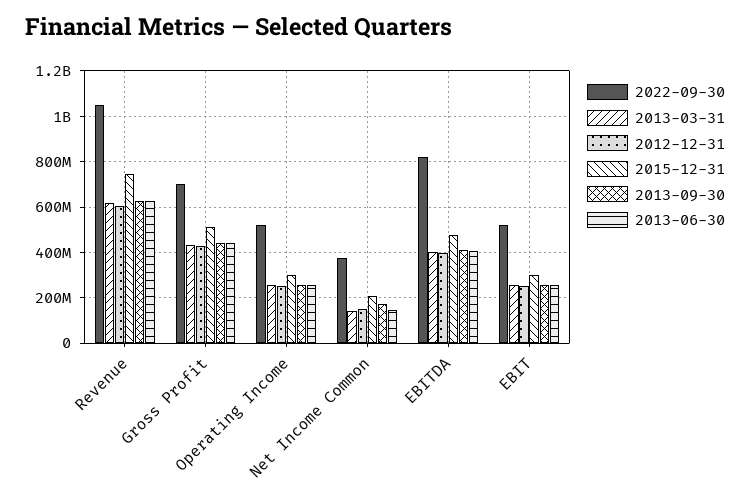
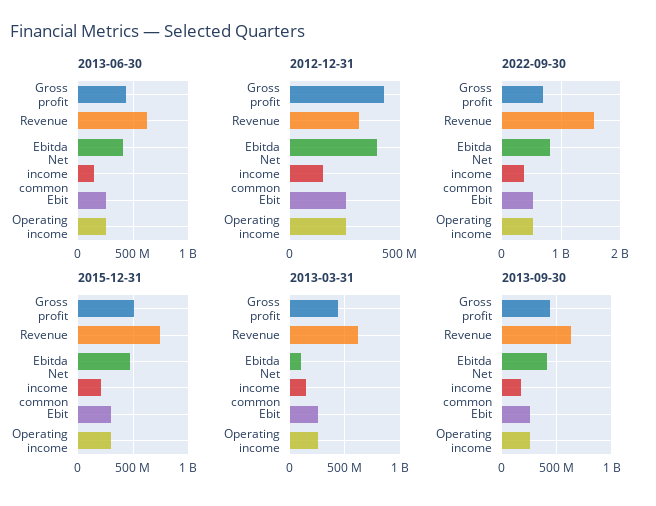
2022-09-30, Revenue: 1050000000 -> 1600000000
2012-12-31, Revenue: 600000000 -> 300000000
2013-03-31, EBITDA: 400000000 -> 100000000

